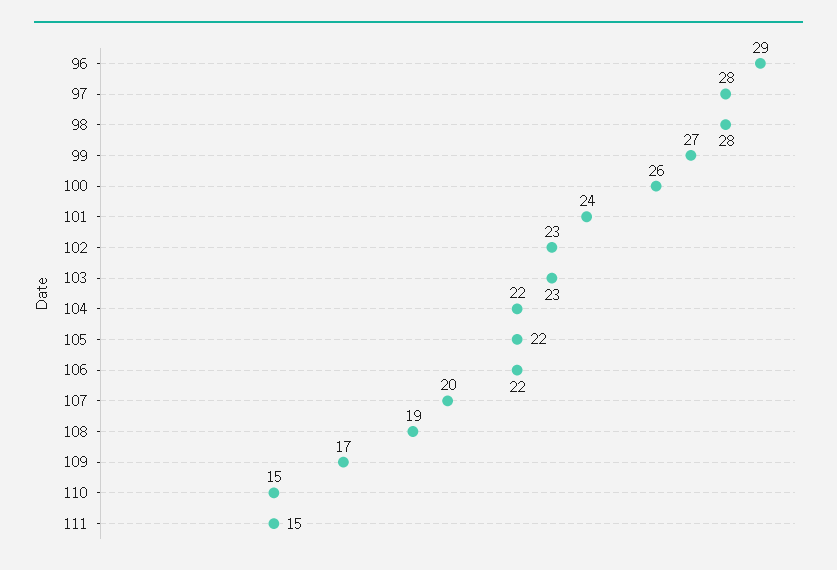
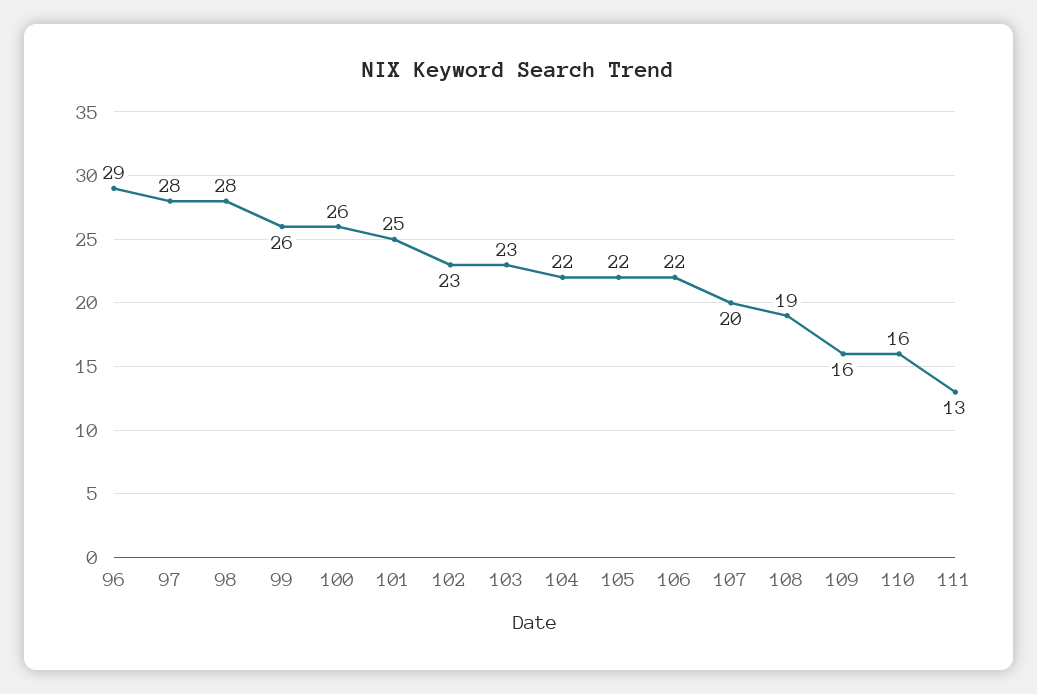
99: 27 -> 26
101: 24 -> 25
109: 17 -> 16
110: 15 -> 16
111: 15 -> 13

